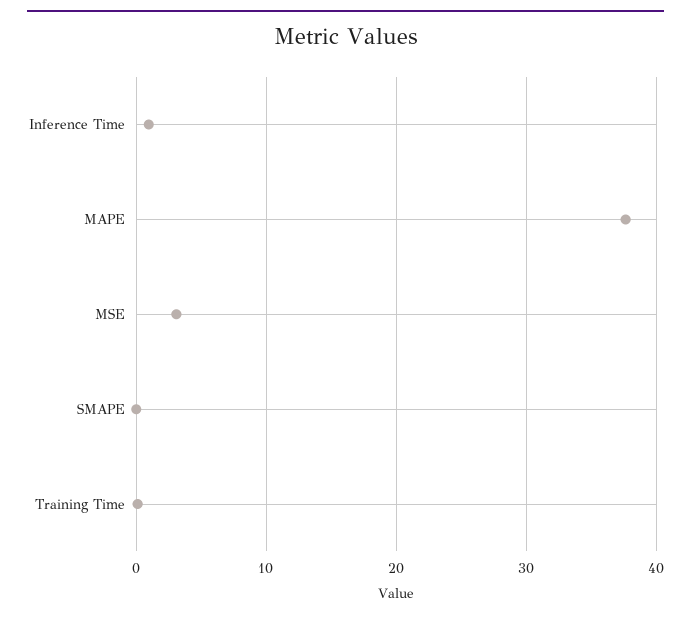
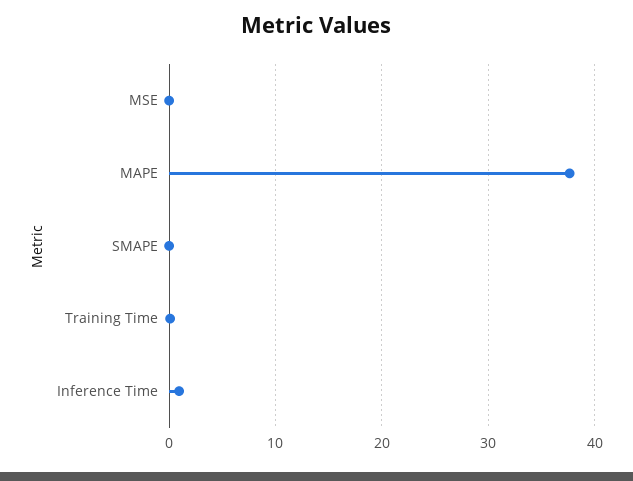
MSE: 3 -> 0

